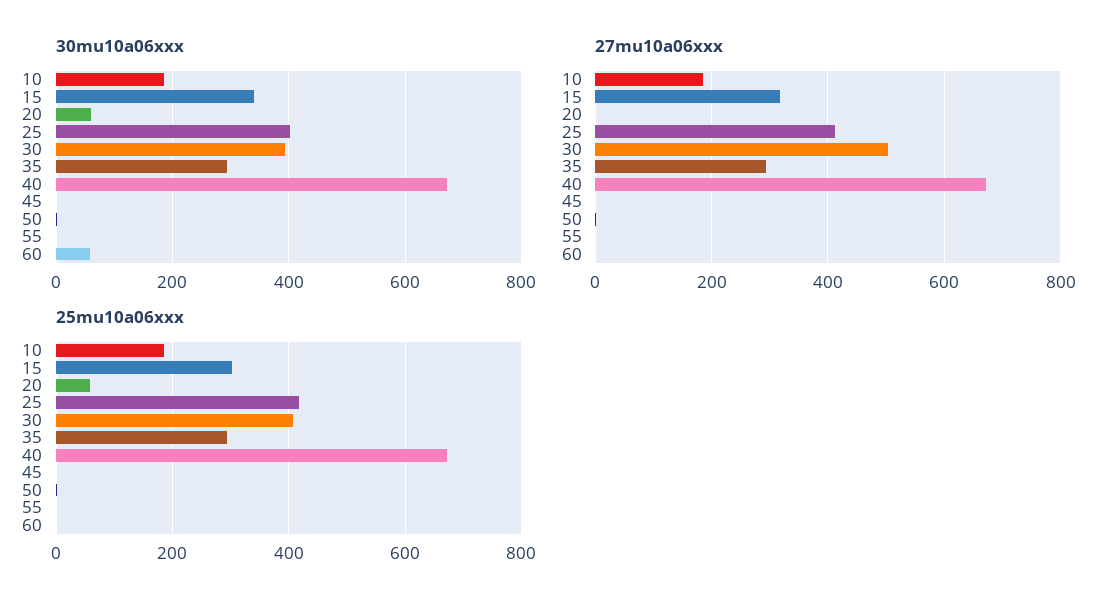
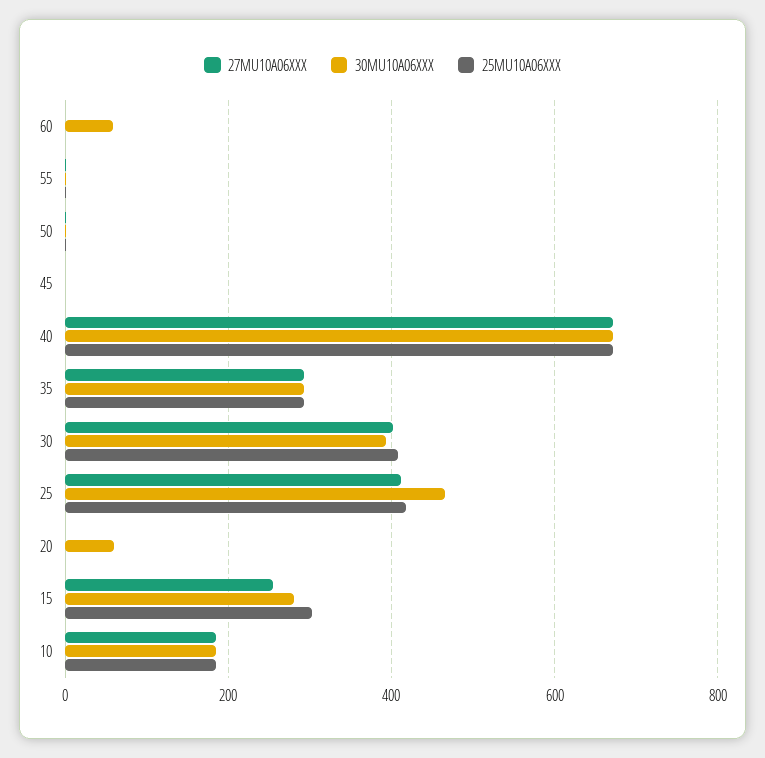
30mu10a06xxx, 15: 340 -> 280
30mu10a06xxx, 25: 400 -> 460
27mu10a06xxx, 15: 320 -> 260
27mu10a06xxx, 30: 500 -> 400
25mu10a06xxx, 20: 60 -> 0

